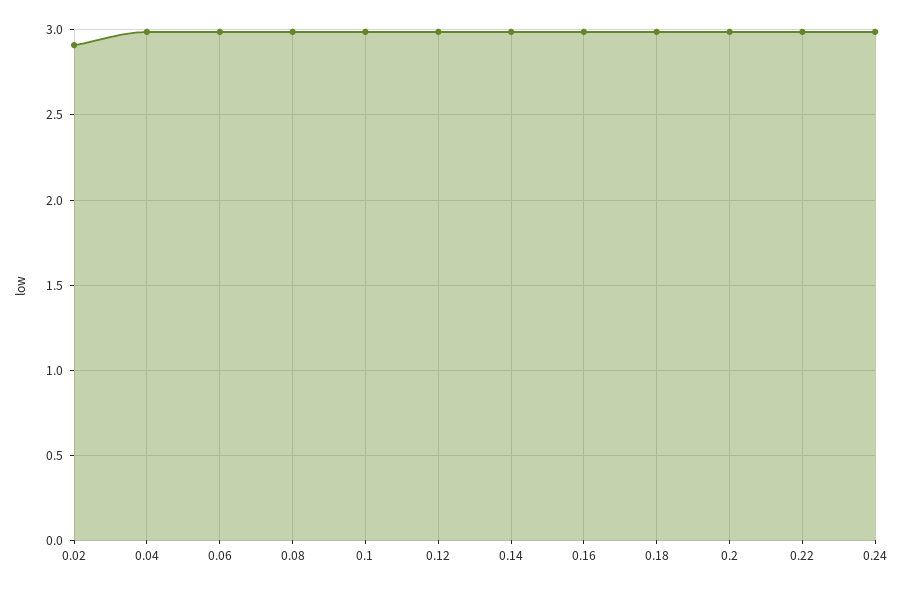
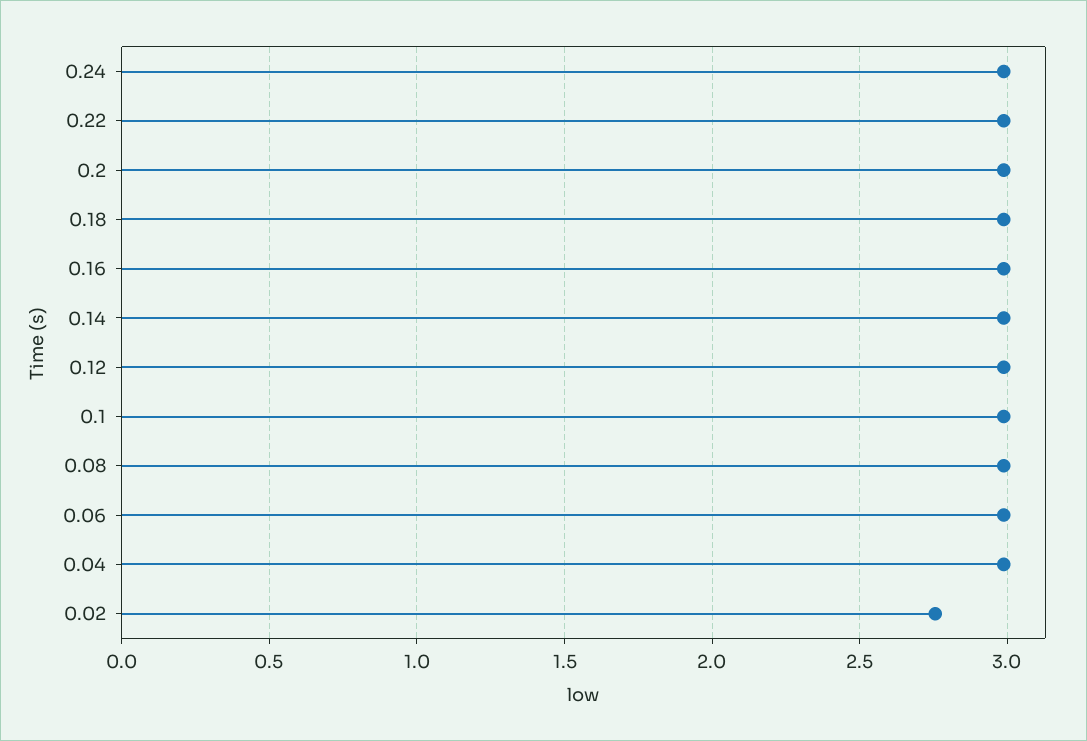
0.02: 2.9 -> 2.75

